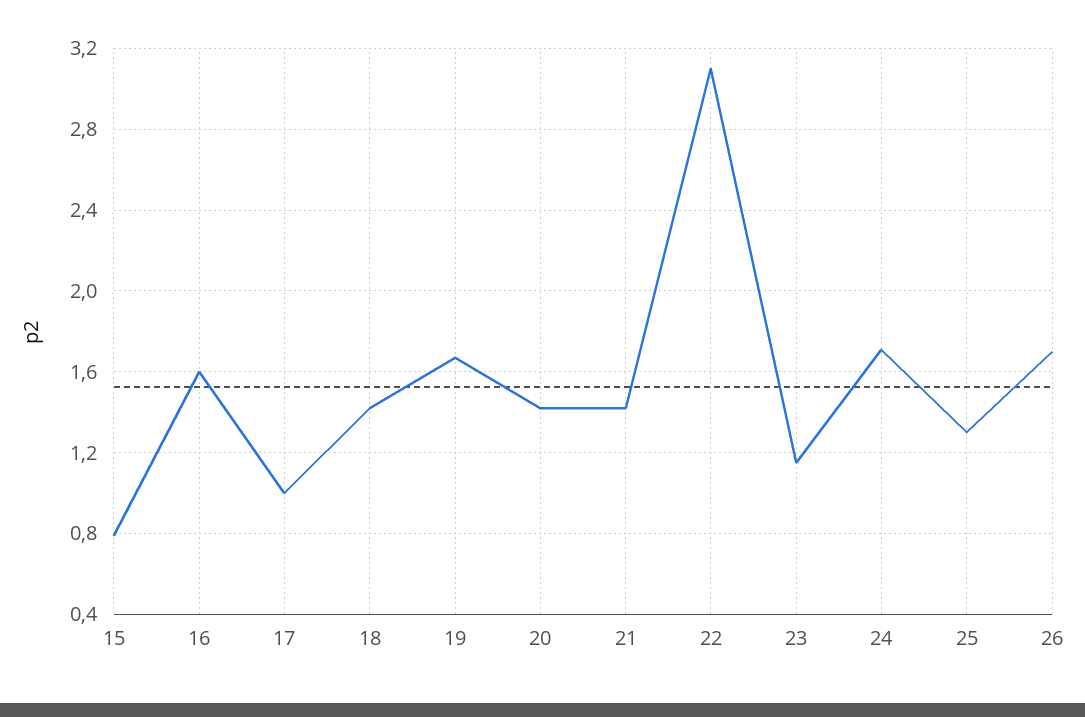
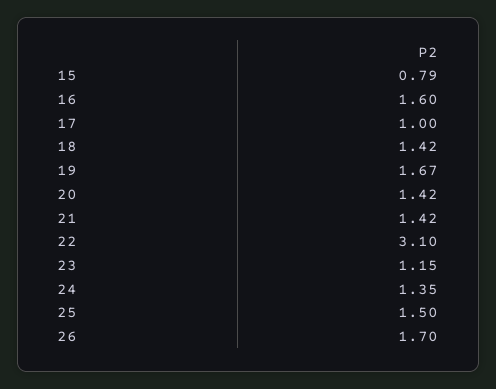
24: 1.7 -> 1.35
25: 1.3 -> 1.5

